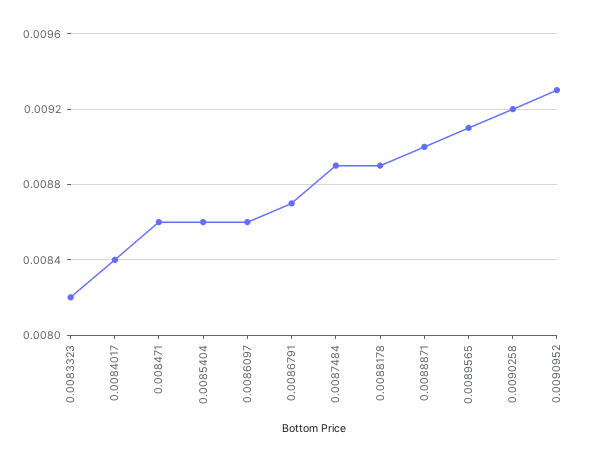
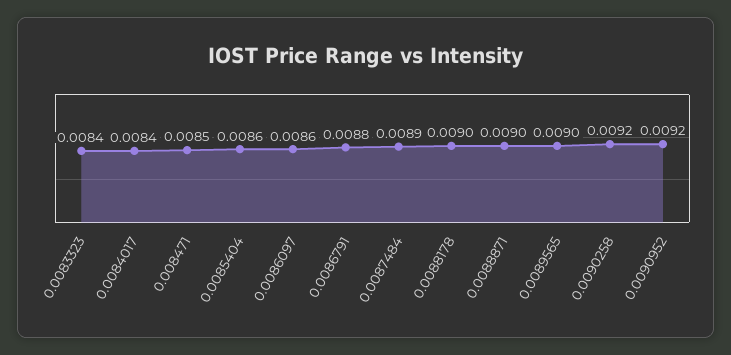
0.0083323: 0.0082 -> 0.0084
0.008471: 0.0086 -> 0.0085
0.0086791: 0.0087 -> 0.0088
0.0088178: 0.0089 -> 0.009
0.0089565: 0.0091 -> 0.009
0.0090952: 0.0093 -> 0.0092

